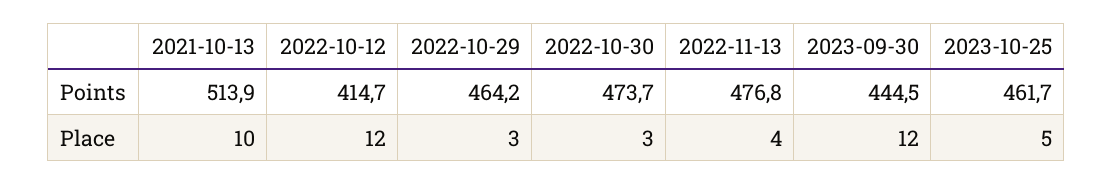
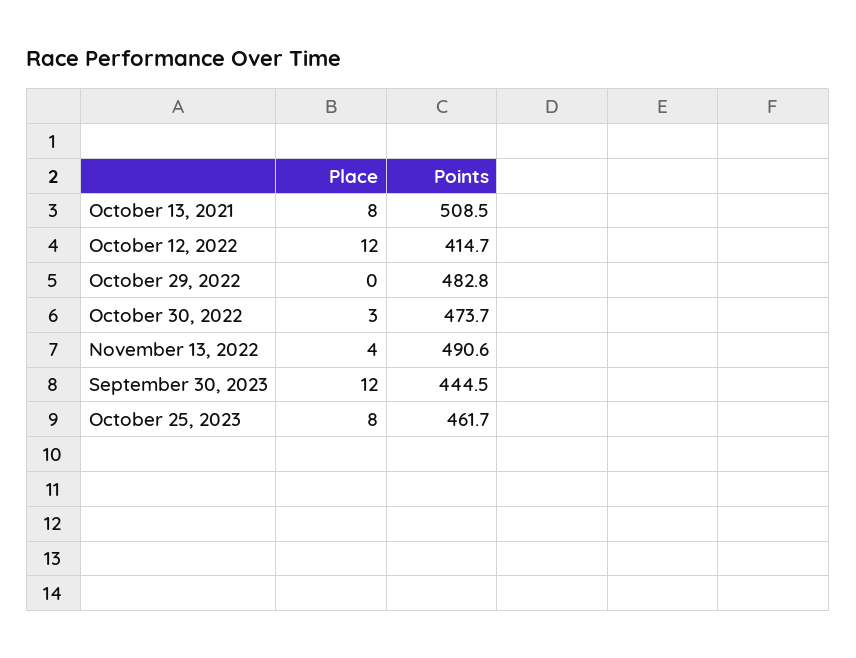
2021-10-13, Points: 513.9 -> 508.5
2022-10-29, Points: 464.2 -> 482.8
2022-11-13, Points: 476.8 -> 490.6
2021-10-13, Place: 10 -> 8
2022-10-29, Place: 3 -> 0
2023-10-25, Place: 5 -> 8

